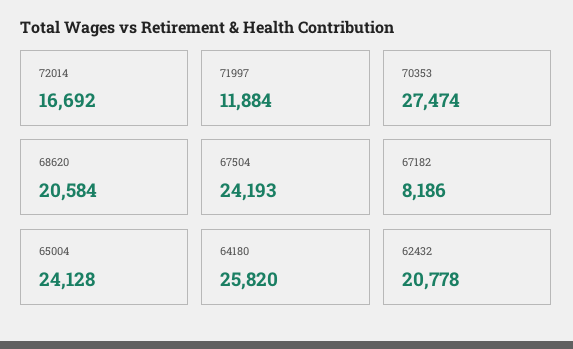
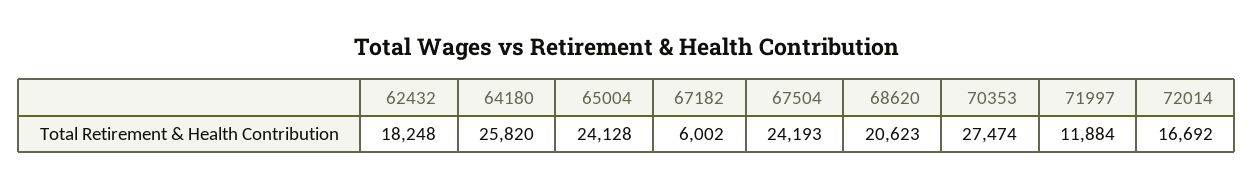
68620: 20584 -> 20623
67182: 8186 -> 6002
62432: 20778 -> 18248

